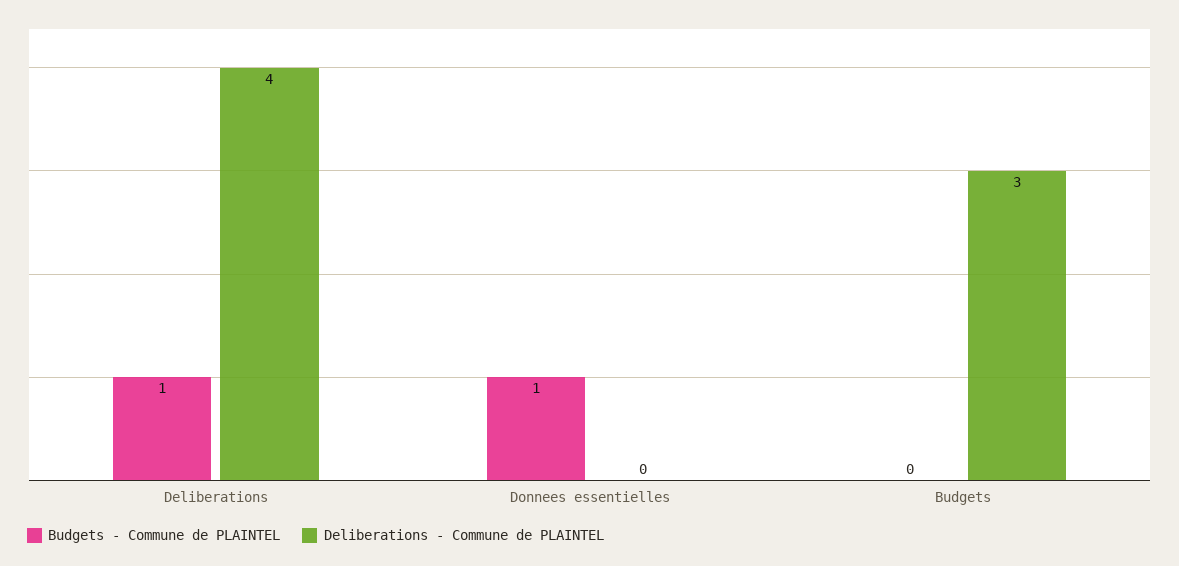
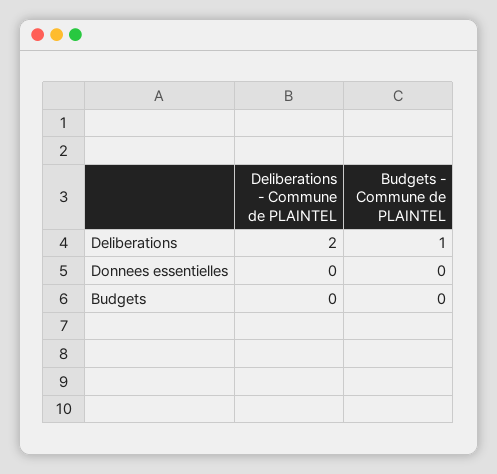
Deliberations - Commune de PLAINTEL, Deliberations: 4 -> 2
Budgets - Commune de PLAINTEL, Donnees essentielles: 1 -> 0
Deliberations - Commune de PLAINTEL, Budgets: 3 -> 0

